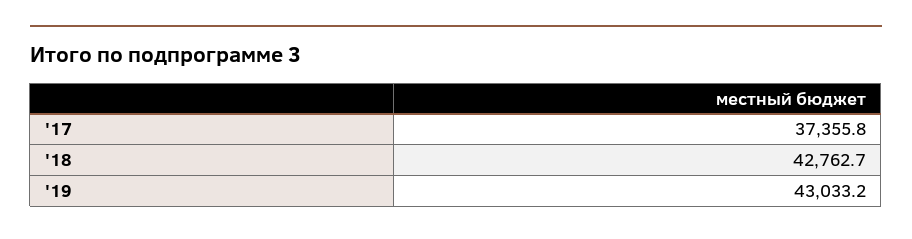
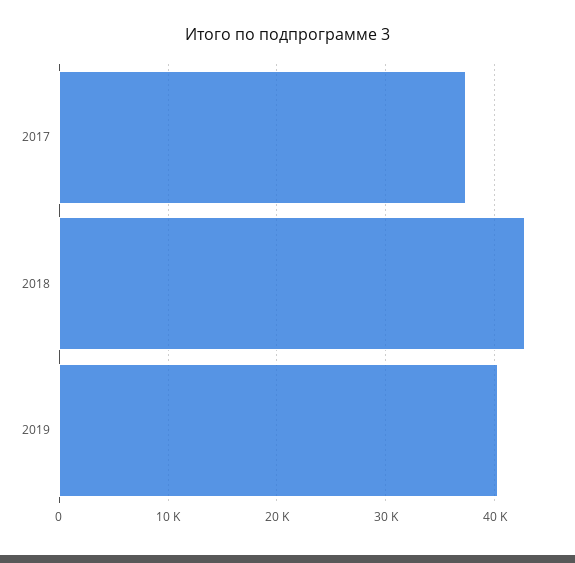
'19: 43033.2 -> 40000

